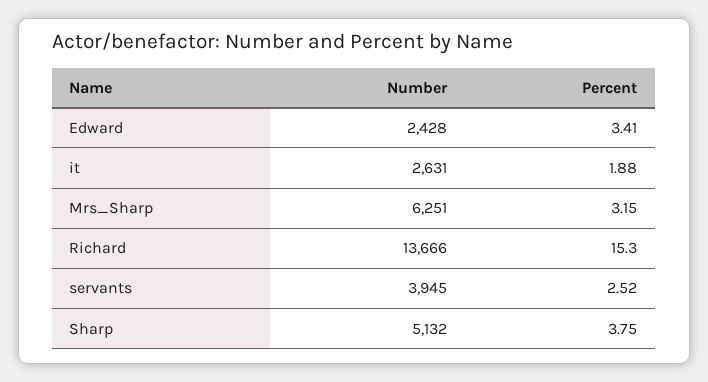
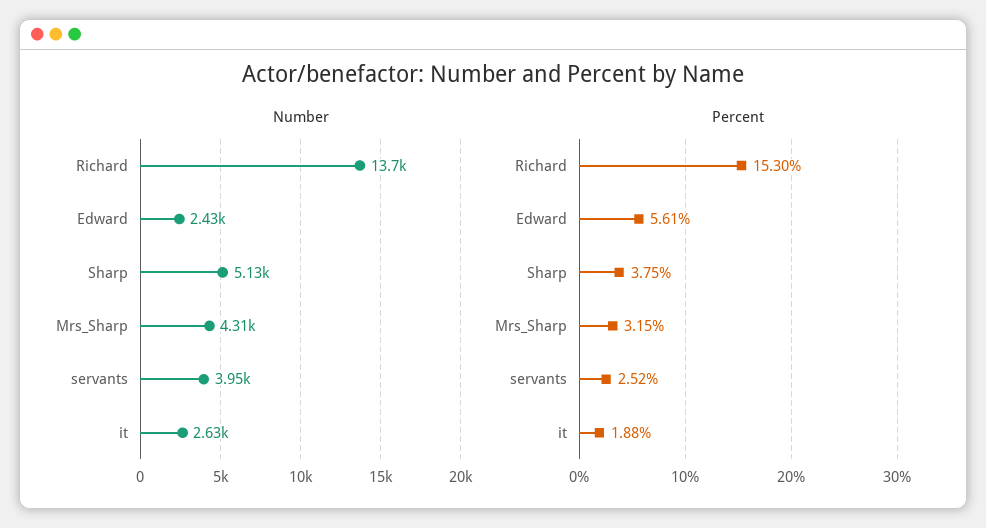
Percent, Edward: 3.41 -> 5.61
Number, Mrs_Sharp: 6251 -> 4310

